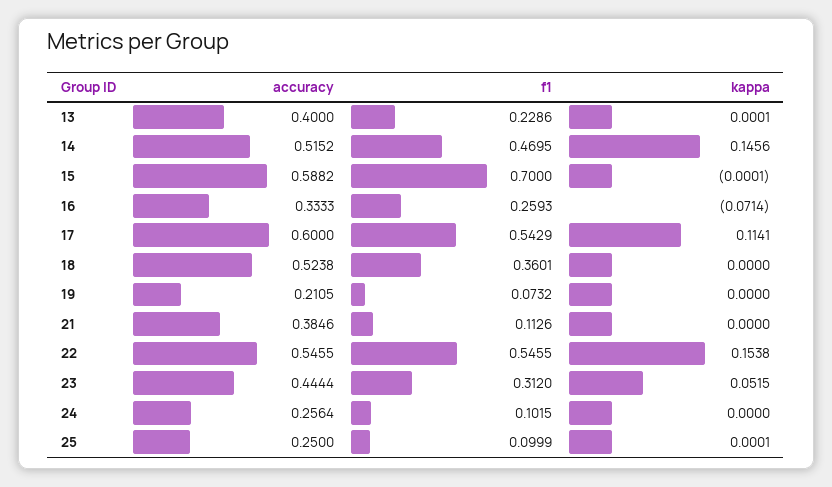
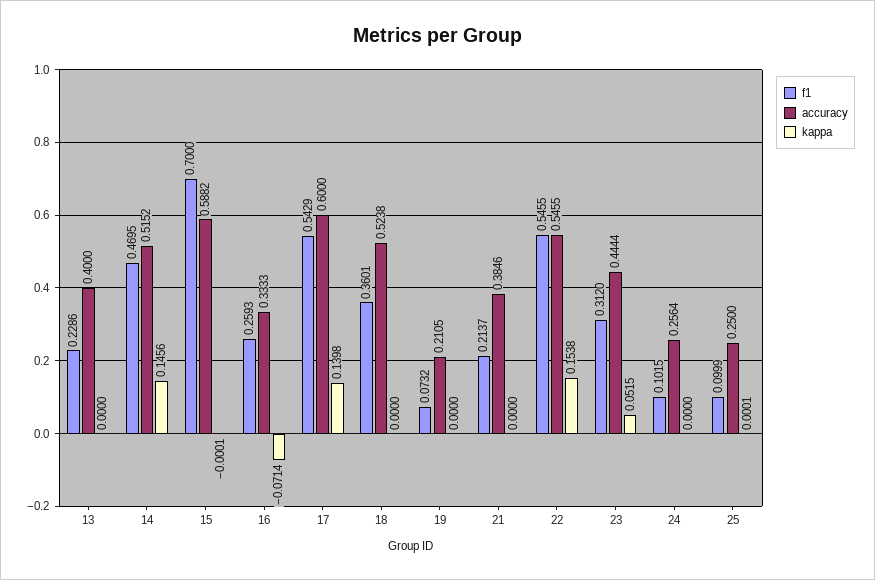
kappa, 13: 0.0001 -> 0
kappa, 17: 0.1141 -> 0.1398
f1, 21: 0.1126 -> 0.2137

